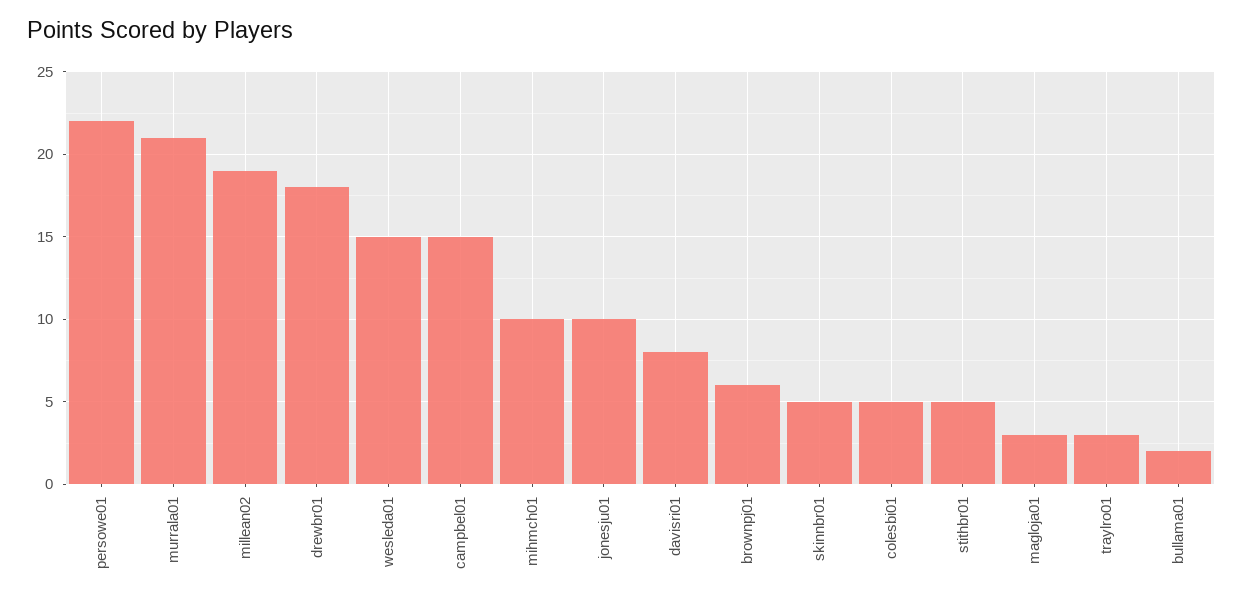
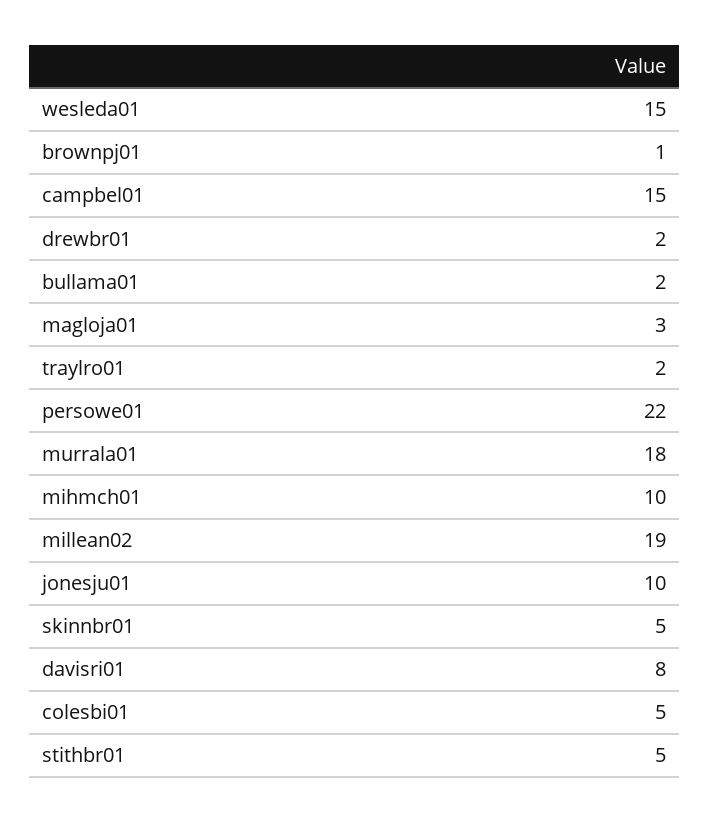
murrala01: 21 -> 18
drewbr01: 18 -> 2
brownpj01: 6 -> 1
traylro01: 3 -> 2

